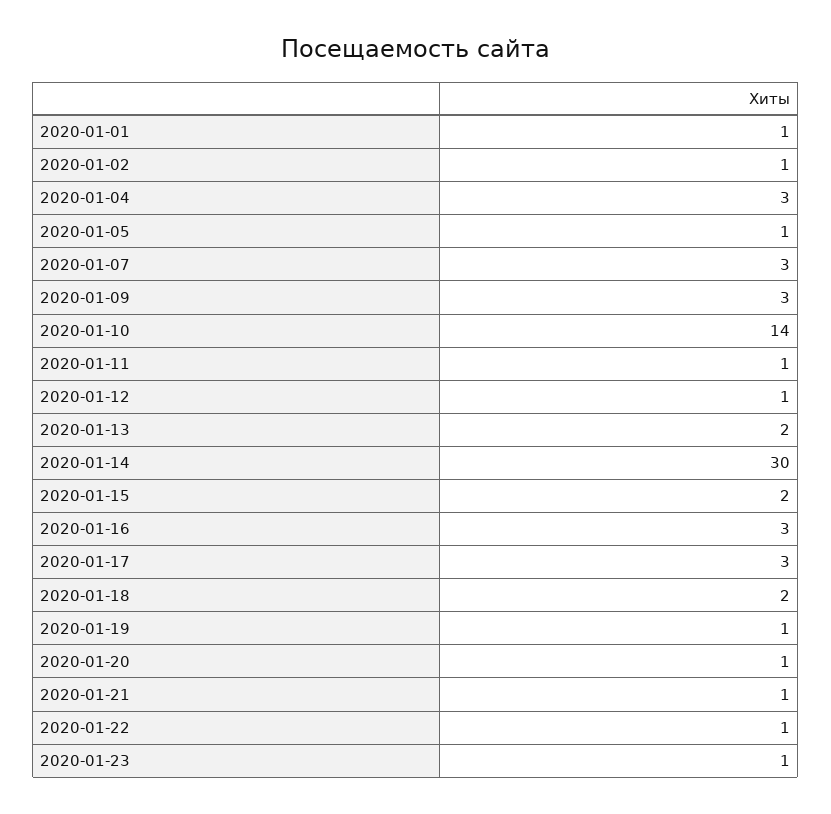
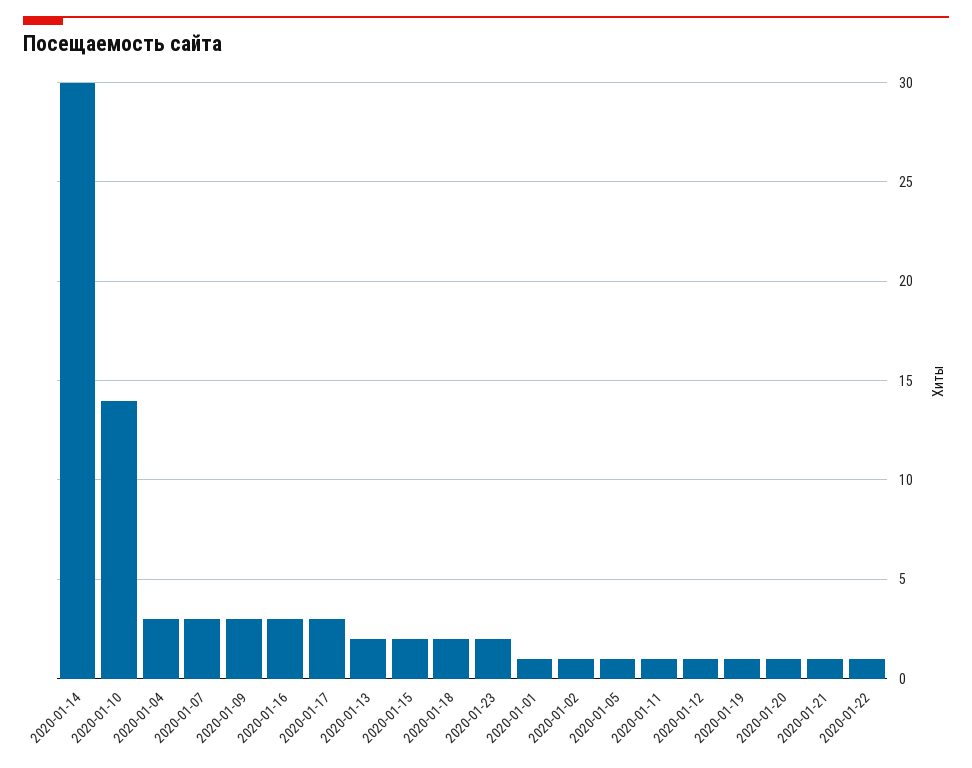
2020-01-23: 1 -> 2

